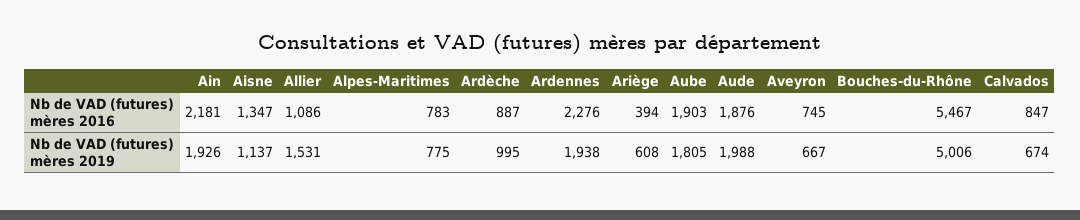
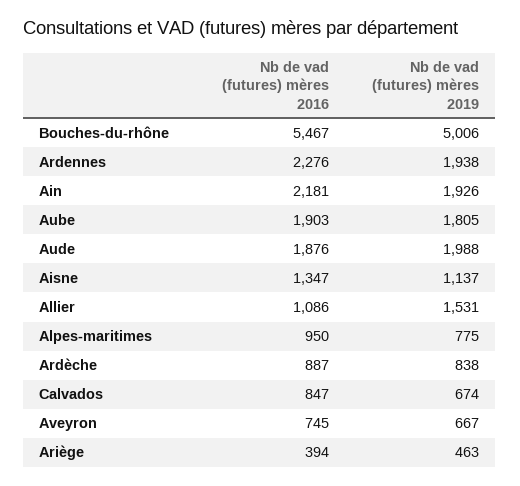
Alpes-Maritimes, Nb de VAD (futures) mères 2016: 783 -> 950
Ardèche, Nb de VAD (futures) mères 2019: 995 -> 838
Ariège, Nb de VAD (futures) mères 2019: 608 -> 463

